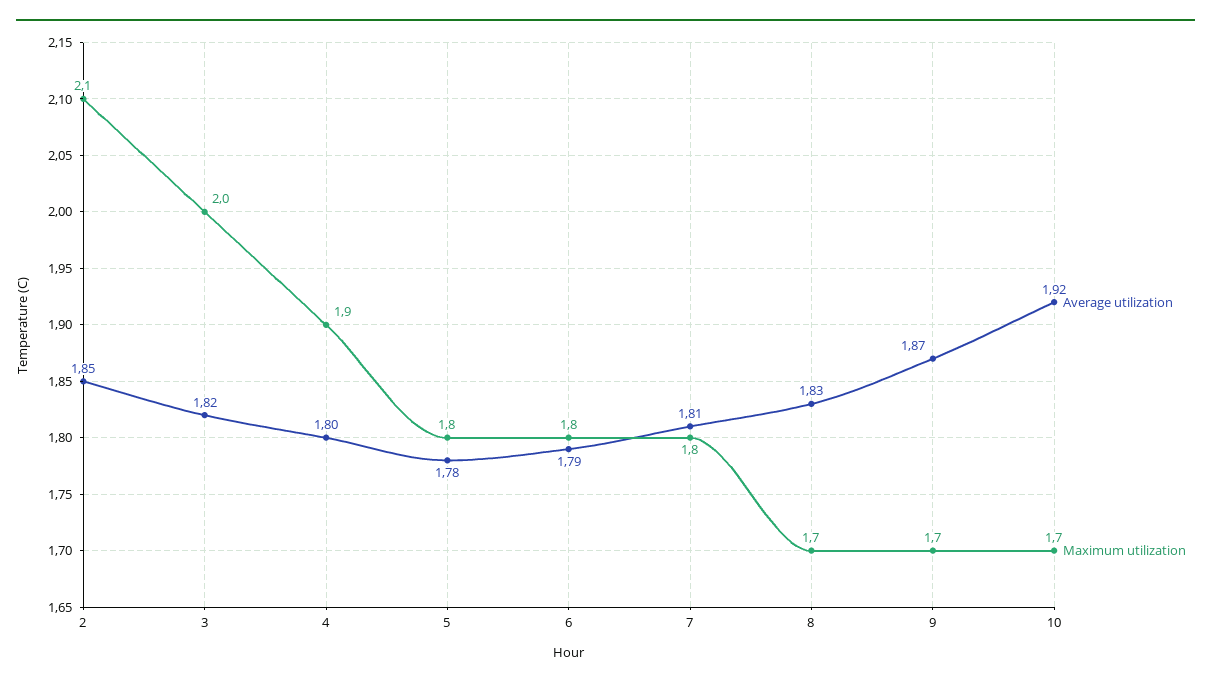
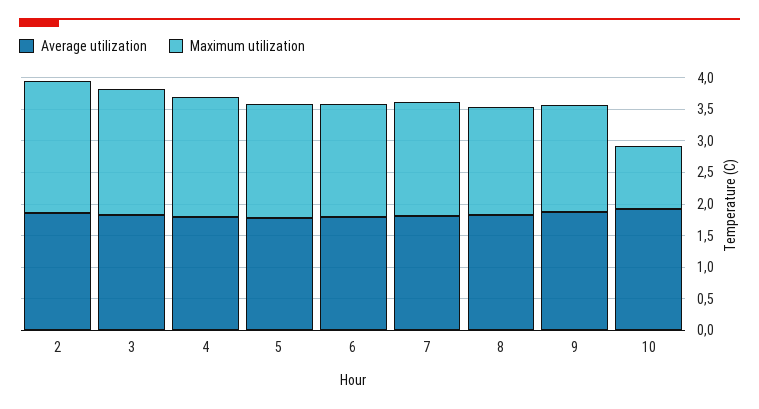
Maximum utilization, 10: 1.7 -> 1

